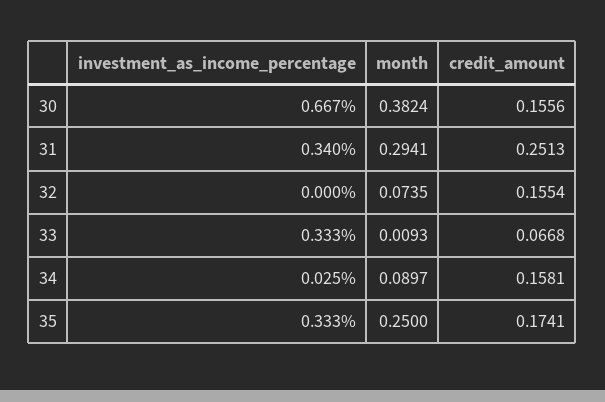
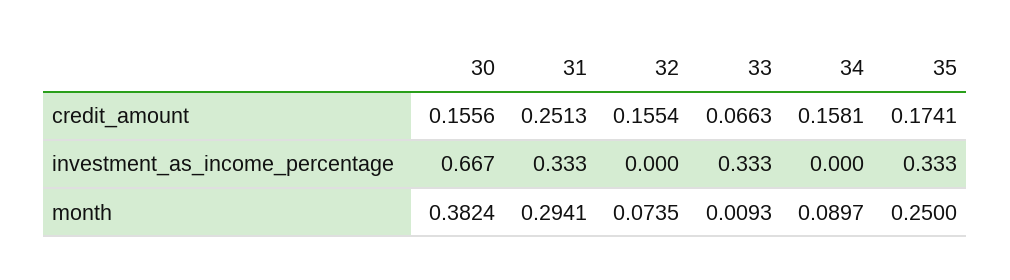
investment_as_income_percentage, 31: 0.34 -> 0.333
credit_amount, 33: 0.0668 -> 0.0663
investment_as_income_percentage, 34: 0.025 -> 0

